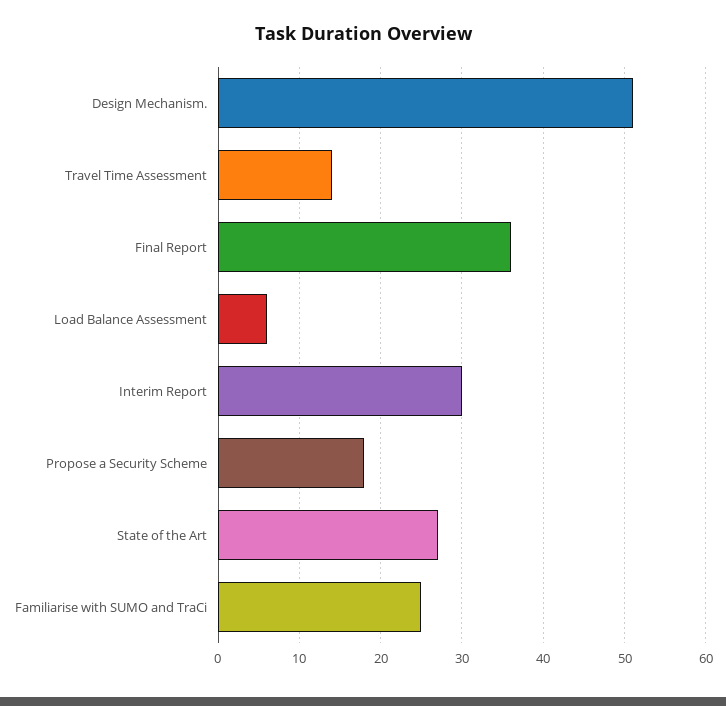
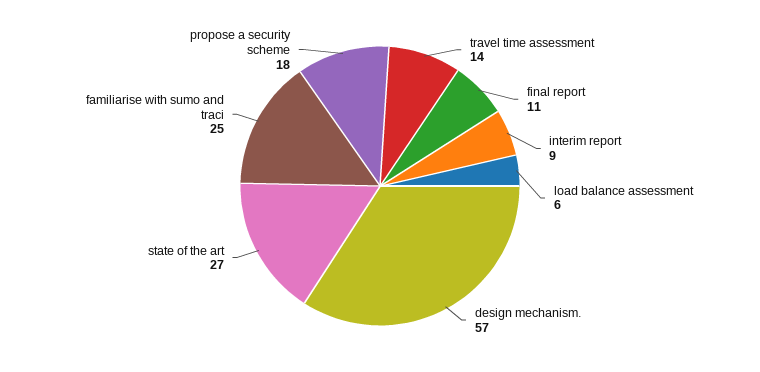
Design Mechanism.: 51 -> 57
Final Report: 36 -> 11
Interim Report: 30 -> 9

